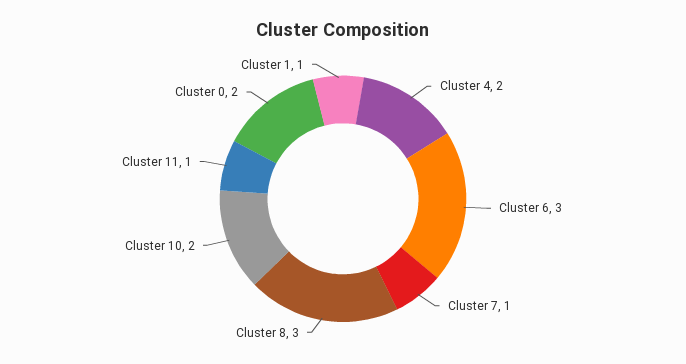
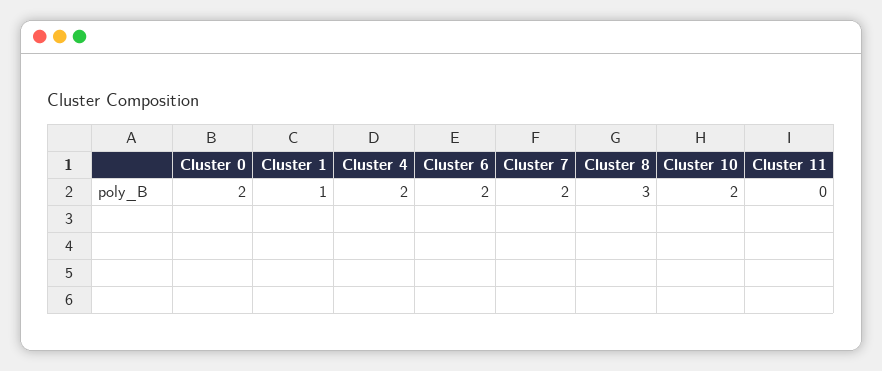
Cluster 6: 3 -> 2
Cluster 7: 1 -> 2
Cluster 11: 1 -> 0

